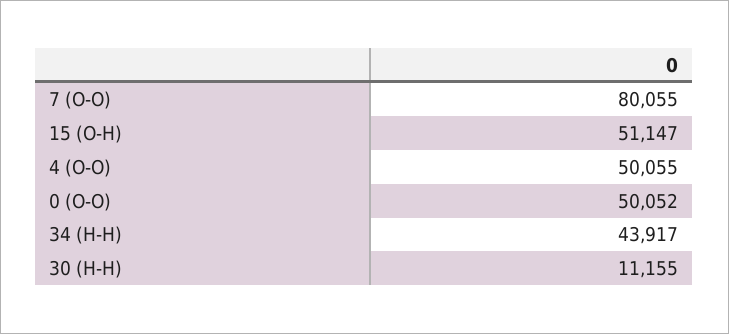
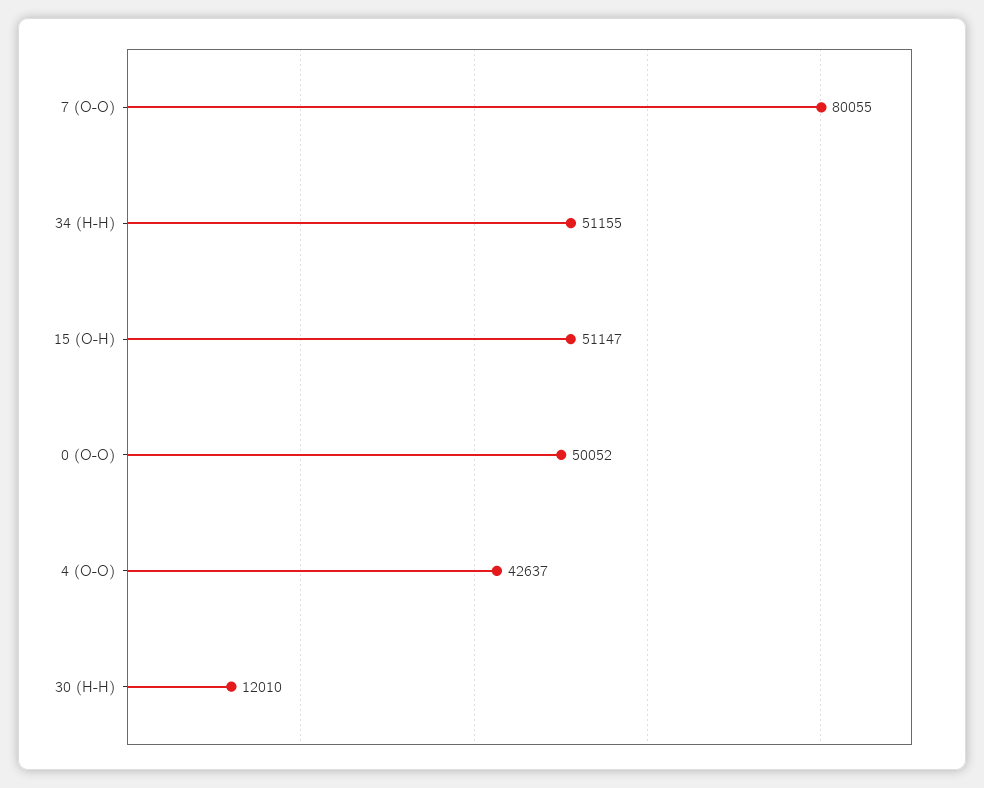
4 (O-O): 50055 -> 42637
34 (H-H): 43917 -> 51155
30 (H-H): 11155 -> 12010

